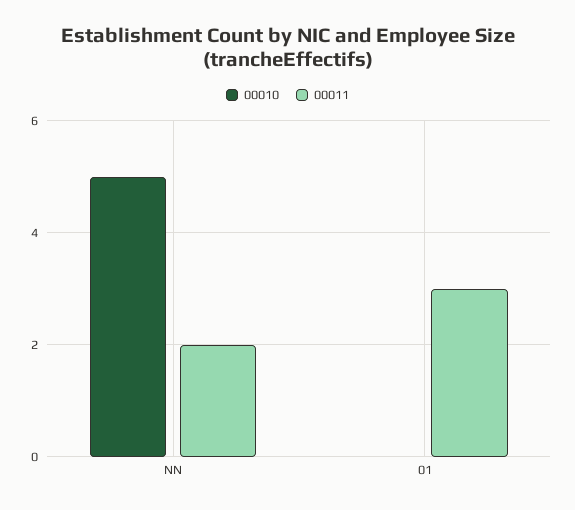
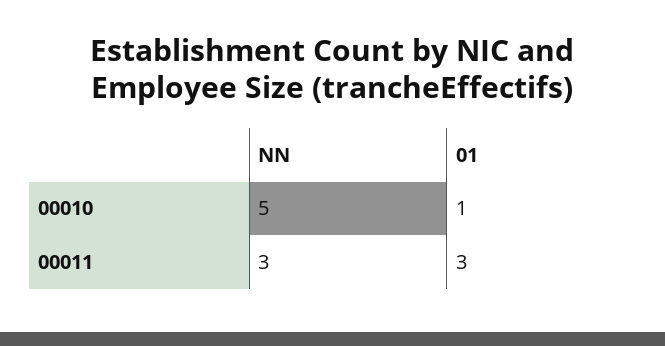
00011, NN: 2 -> 3
00010, 01: 0 -> 1

